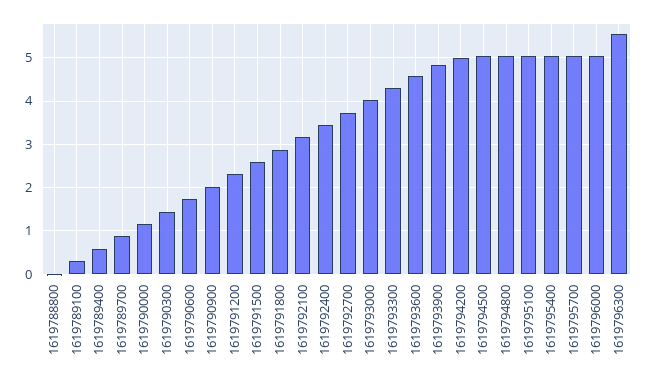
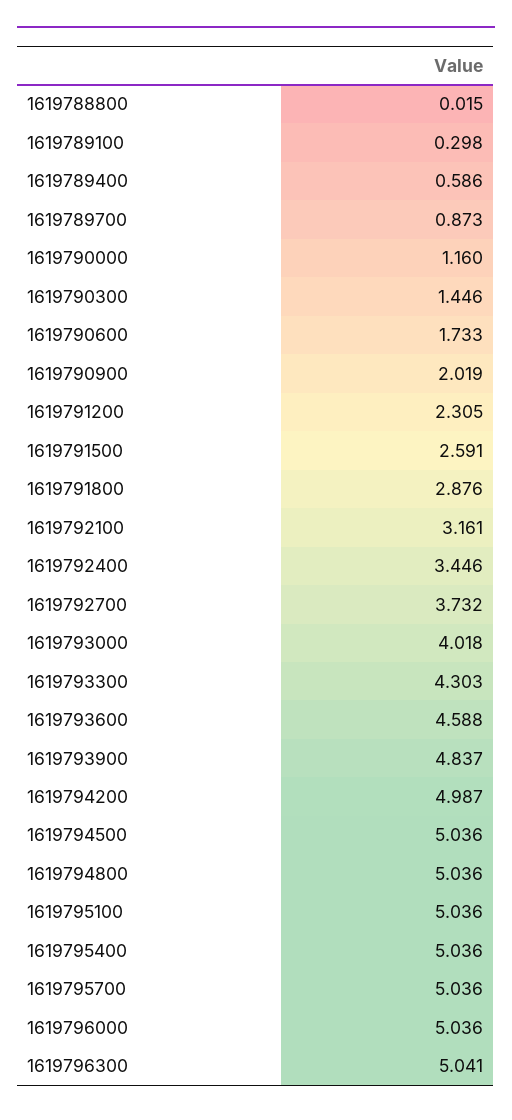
1619796300: 5.6 -> 5.041

